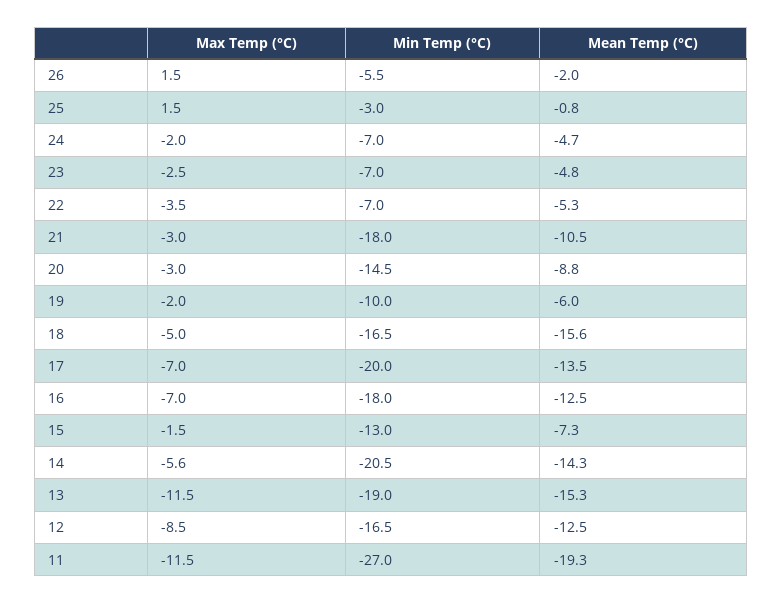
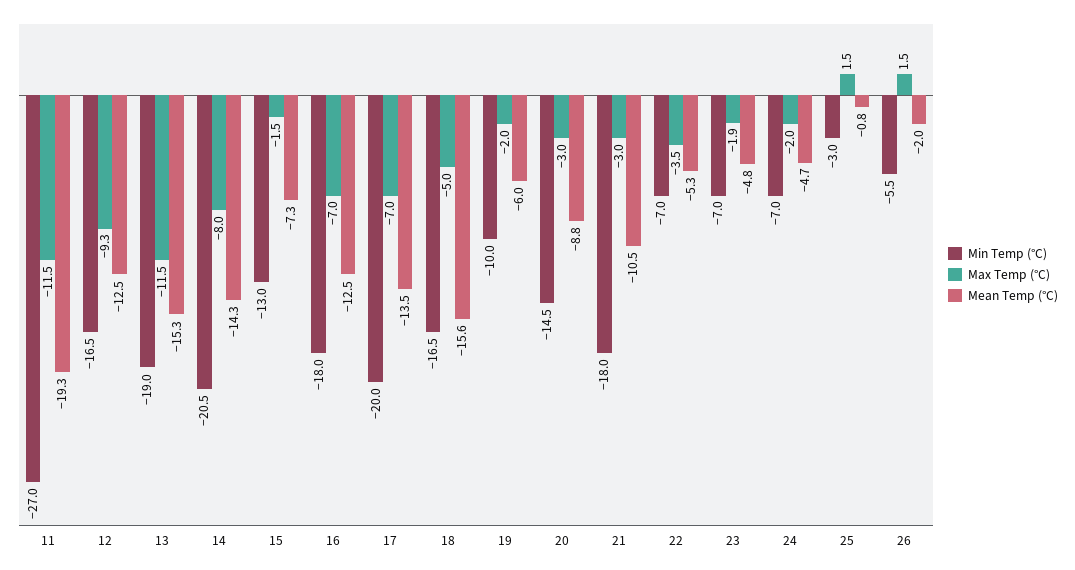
Max Temp (°C), 23: -2.5 -> -1.9
Max Temp (°C), 14: -5.6 -> -8
Max Temp (°C), 12: -8.5 -> -9.3

